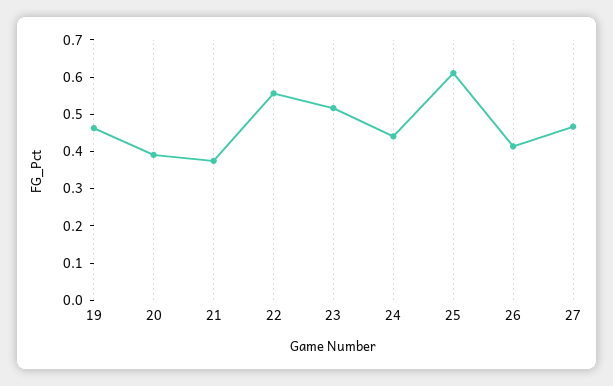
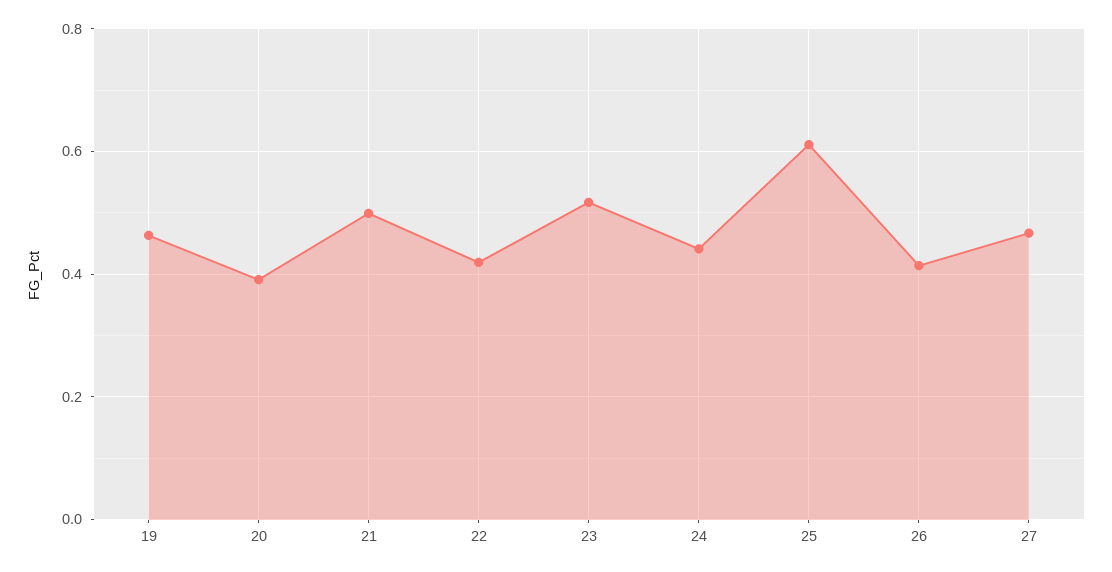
21: 0.375 -> 0.5
22: 0.55 -> 0.42

